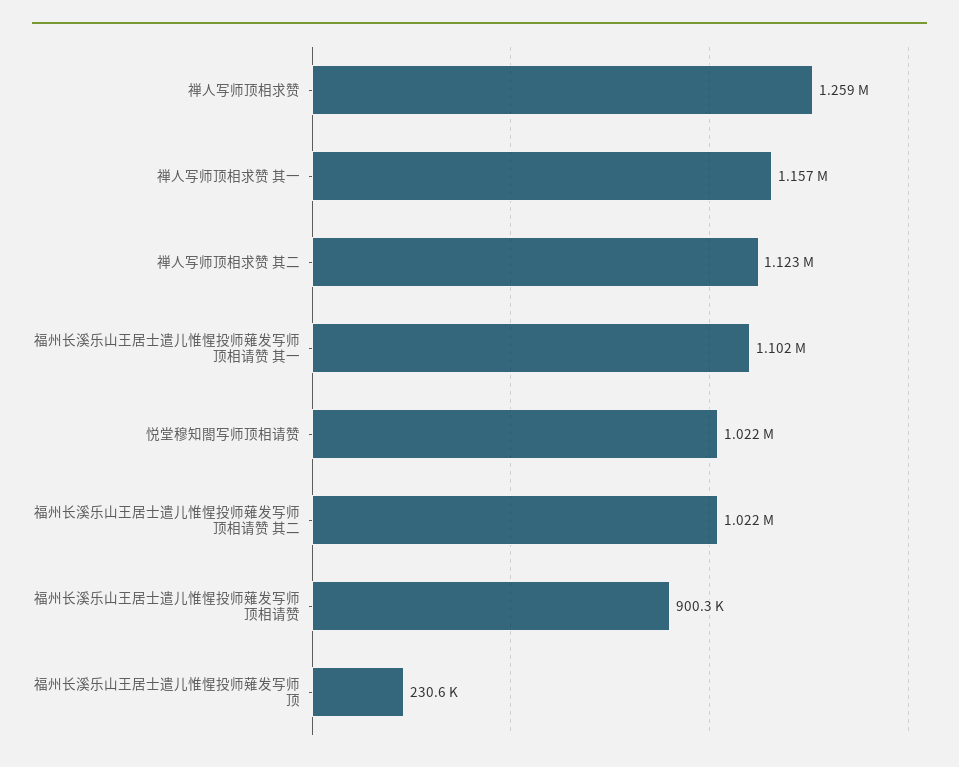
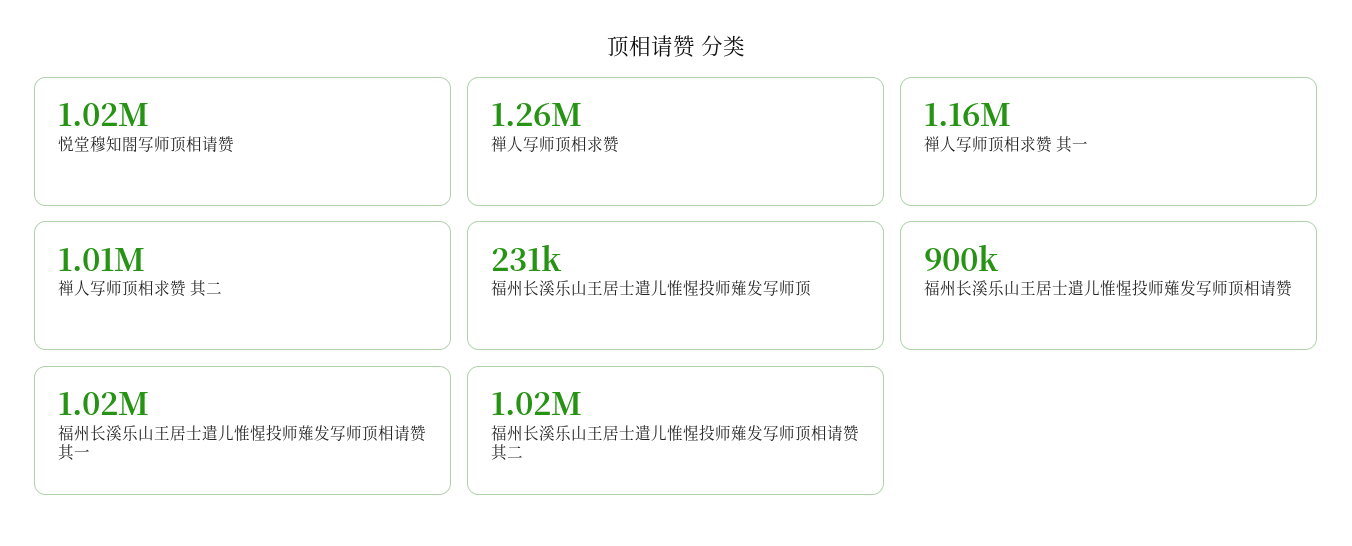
禅人写师顶相求赞 其二: 1123000 -> 1010000
福州长溪乐山王居士遣儿惟惺投师薙发写师顶相请赞 其一: 1102000 -> 1020000

